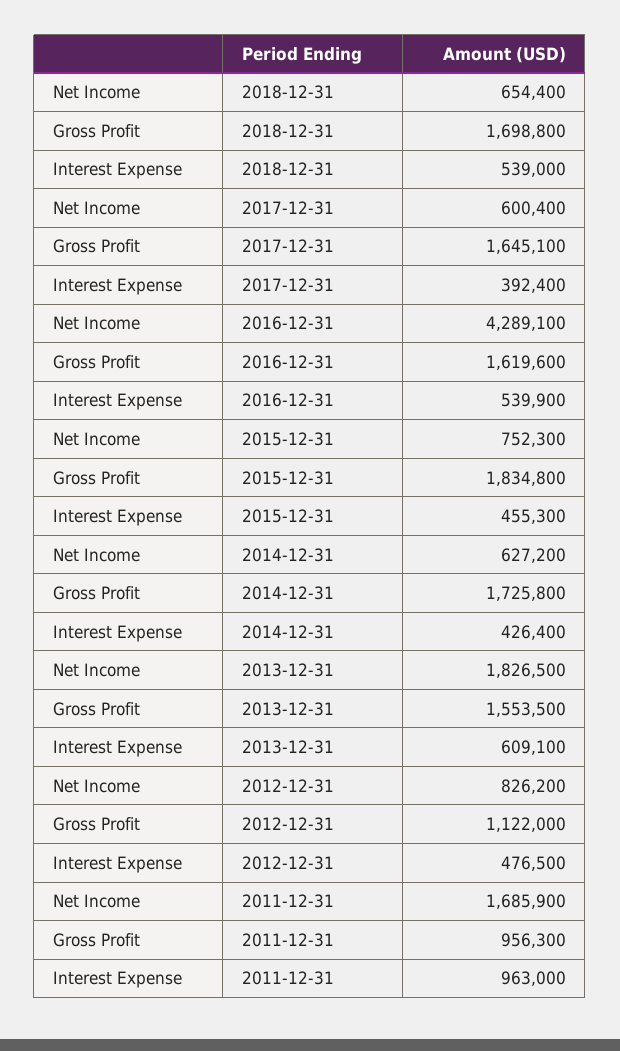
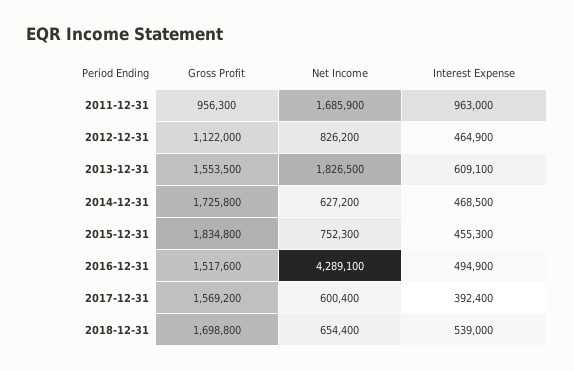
Gross Profit, 2017-12-31: 1645100 -> 1569200
Gross Profit, 2016-12-31: 1619600 -> 1517600
Interest Expense, 2016-12-31: 539900 -> 494900
Interest Expense, 2014-12-31: 426400 -> 468500
Interest Expense, 2012-12-31: 476500 -> 464900

